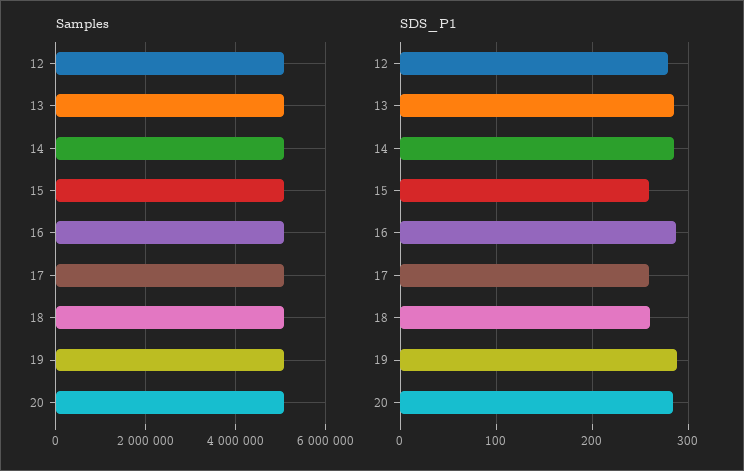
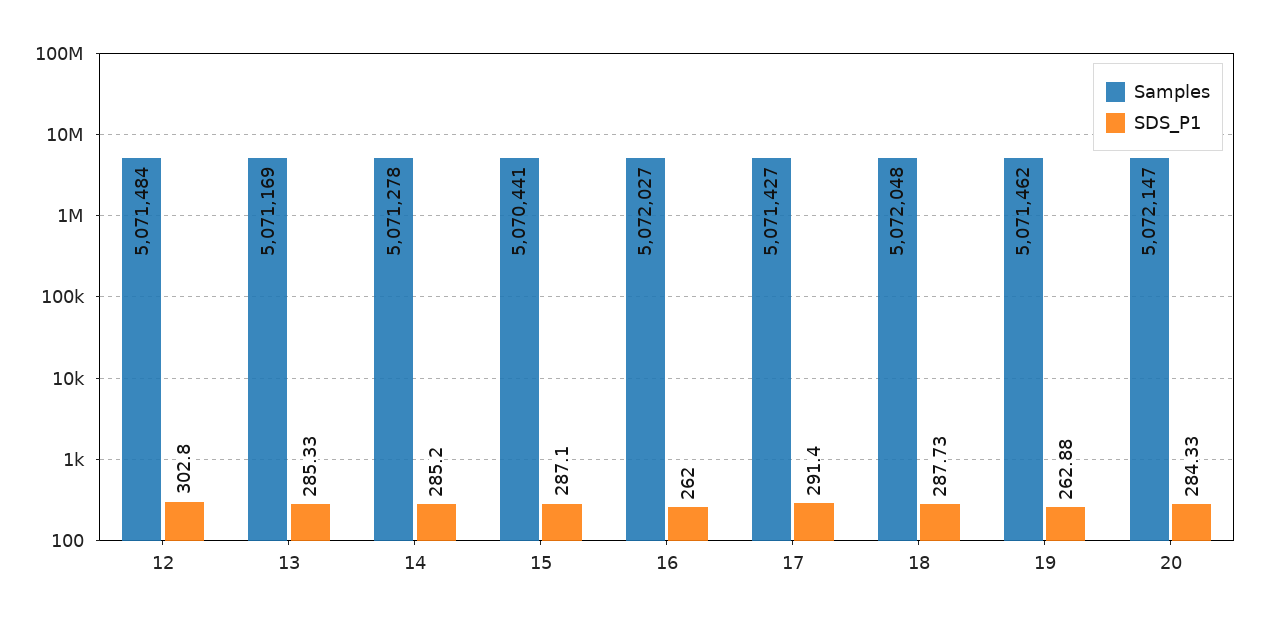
SDS_P1, 12: 280 -> 302.8
SDS_P1, 15: 260 -> 287.1
SDS_P1, 16: 290 -> 262
SDS_P1, 17: 260 -> 291.4
SDS_P1, 18: 260 -> 287.73
SDS_P1, 19: 290 -> 262.88

